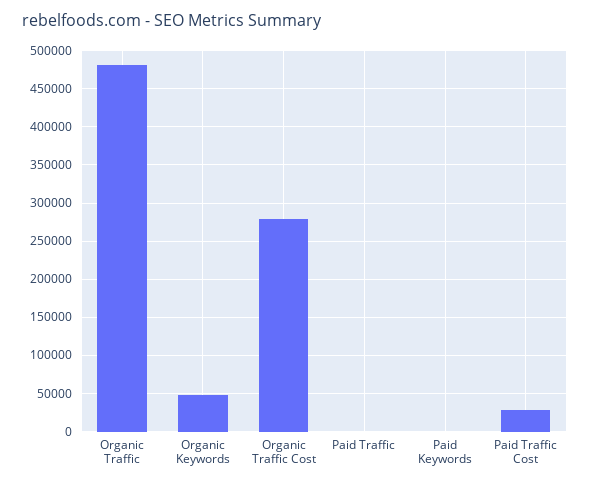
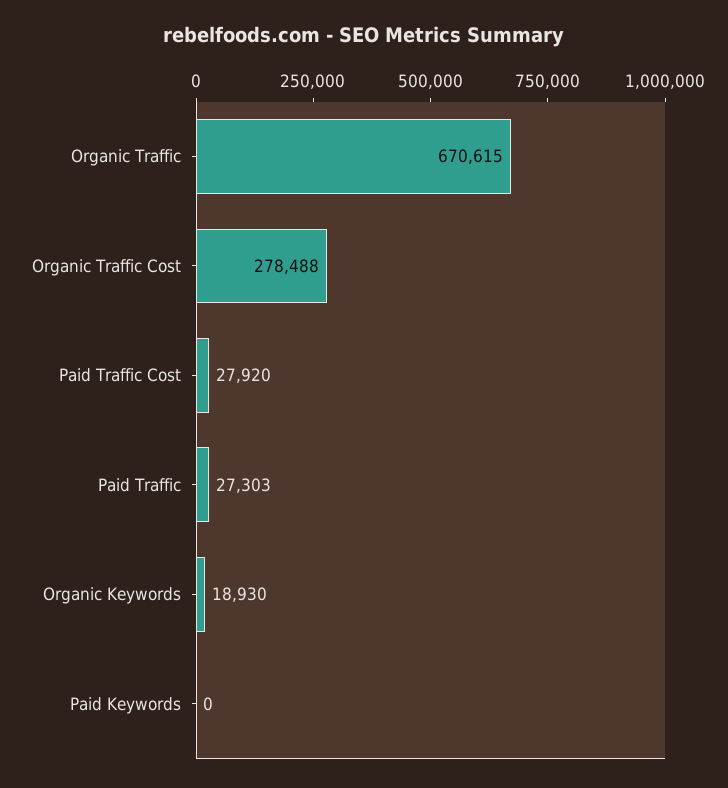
Organic Traffic: 480000 -> 670615
Organic Keywords: 50000 -> 18930
Paid Traffic: 0 -> 27303

